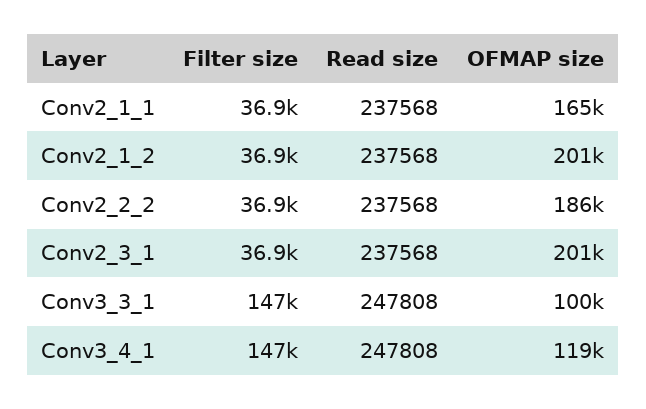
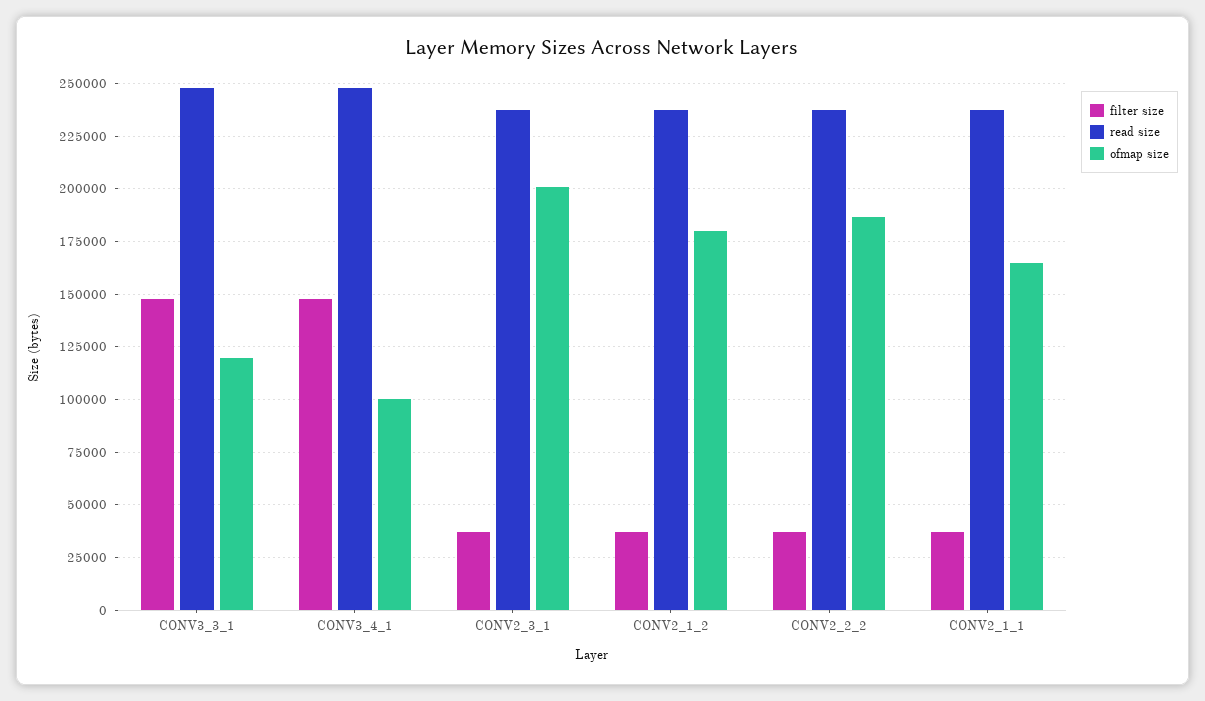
OFMAP size, Conv2_1_2: 201000 -> 180000
OFMAP size, Conv3_3_1: 100000 -> 120000
OFMAP size, Conv3_4_1: 119000 -> 100000

